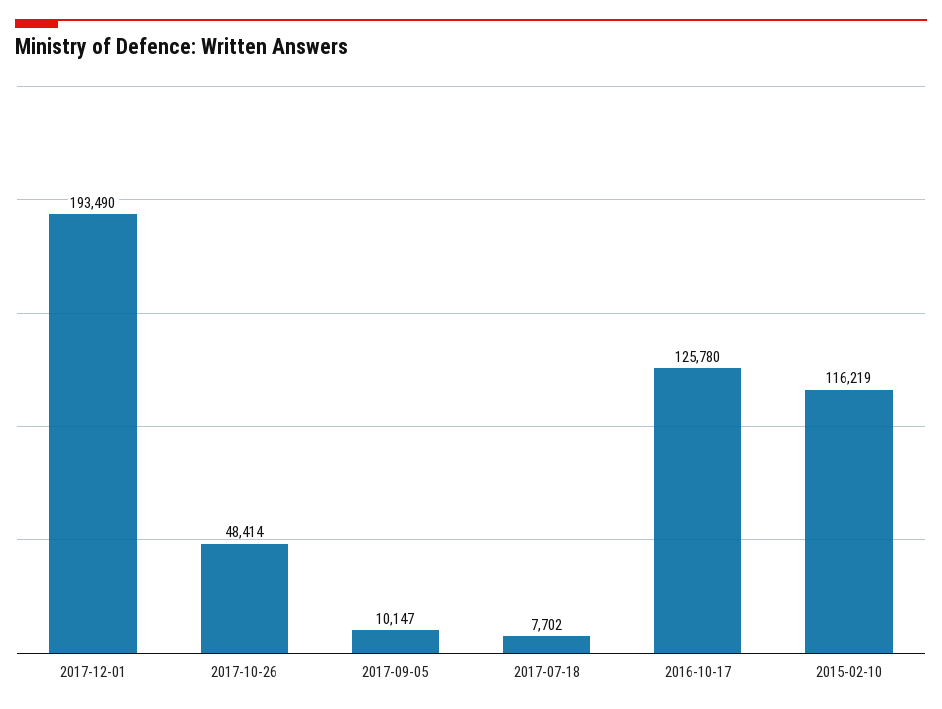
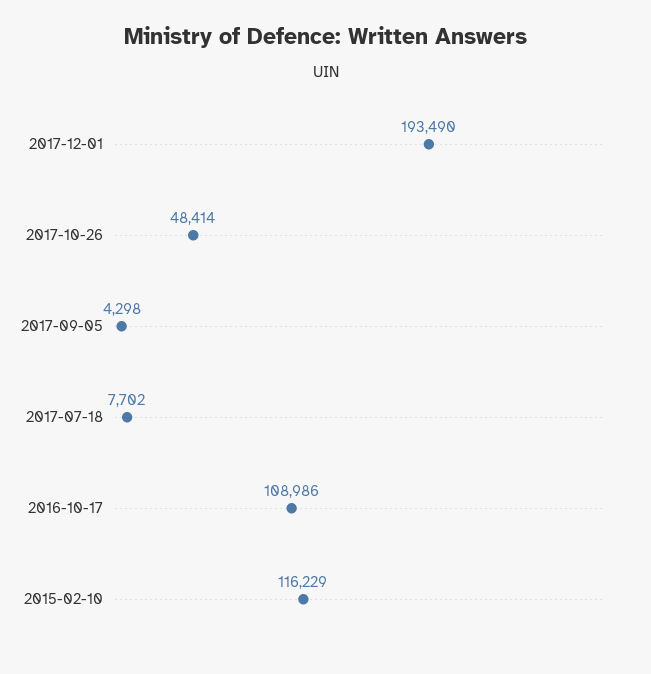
2017-09-05: 10147 -> 4298
2016-10-17: 125780 -> 108986
2015-02-10: 116219 -> 116229

